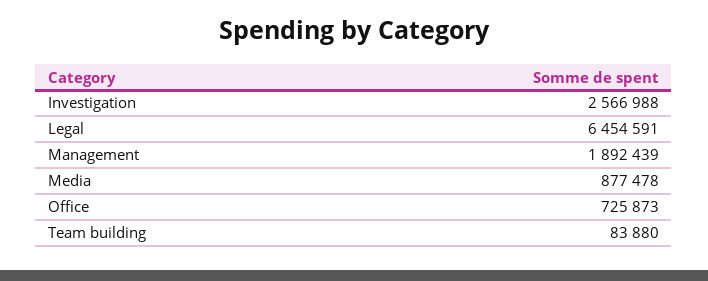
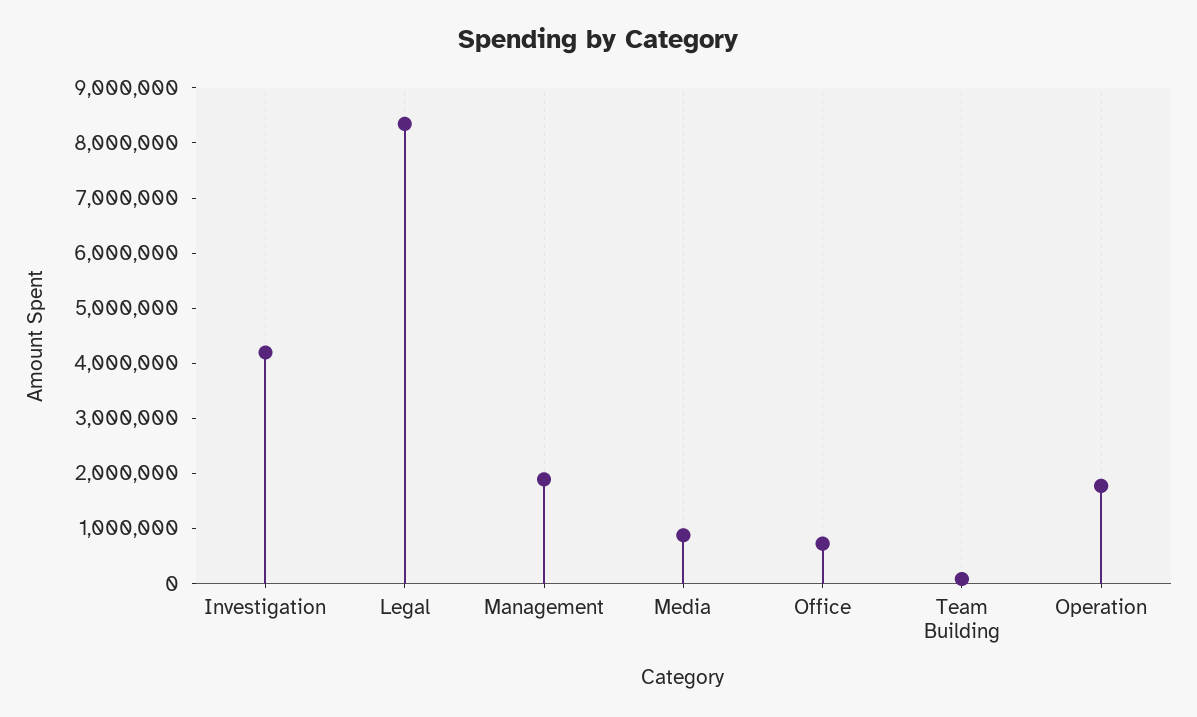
Investigation: 2566988 -> 4200000
Legal: 6454591 -> 8400000
Operation: none -> 1800000

